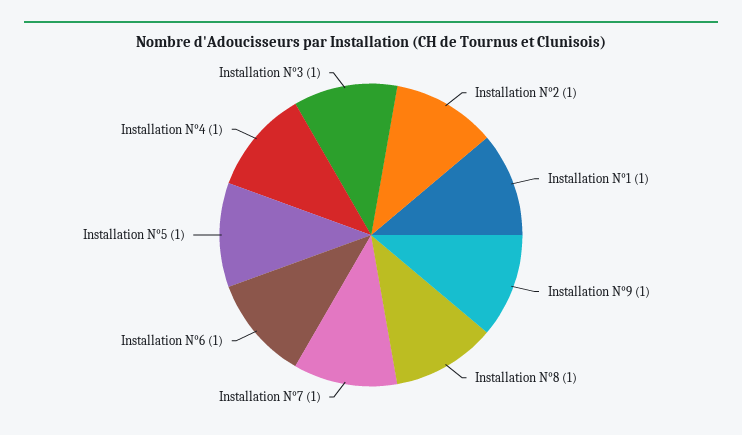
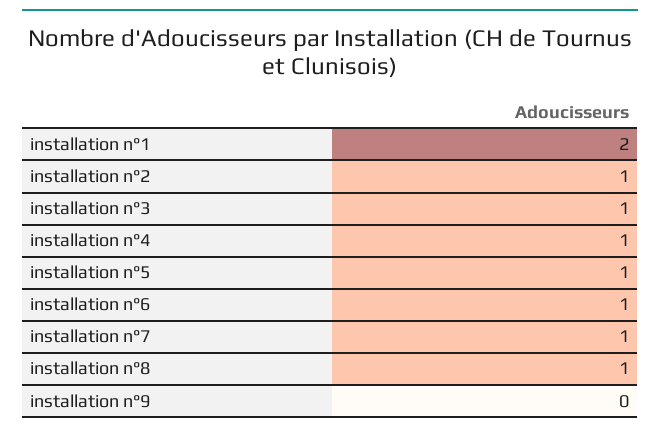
Installation N°1: 1 -> 2
Installation N°9: 1 -> 0

